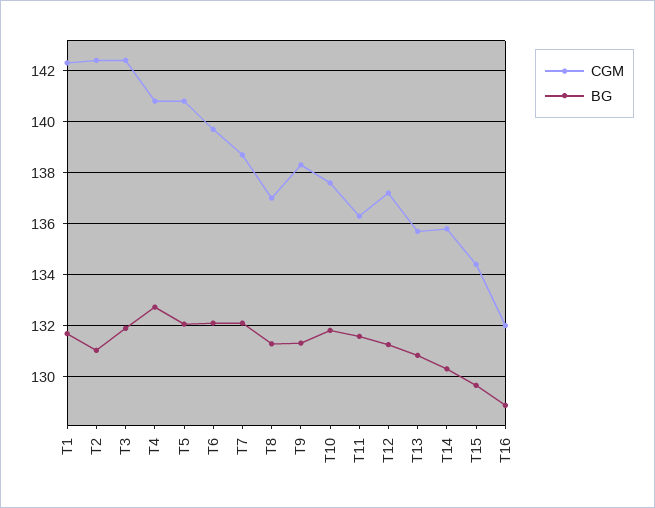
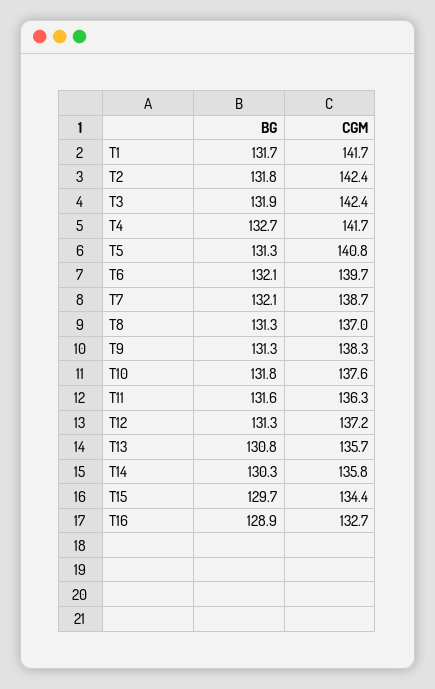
CGM, T1: 142.25 -> 141.7
BG, T2: 131 -> 131.8
CGM, T4: 140.75 -> 141.7
BG, T5: 132 -> 131.3
CGM, T16: 132 -> 132.7

